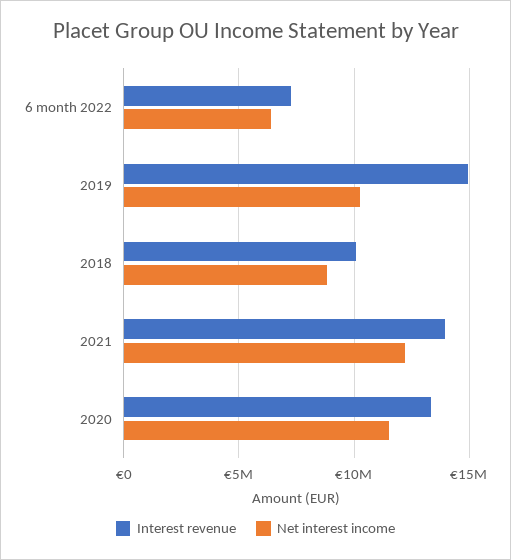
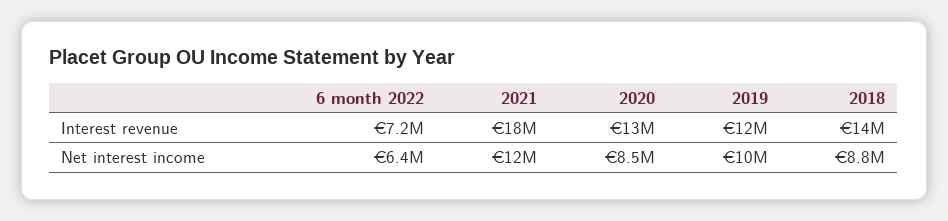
Interest revenue, 2019: 15000000 -> 12000000
Interest revenue, 2018: 10000000 -> 14000000
Interest revenue, 2021: 14000000 -> 18000000
Net interest income, 2020: 11500000 -> 8500000

